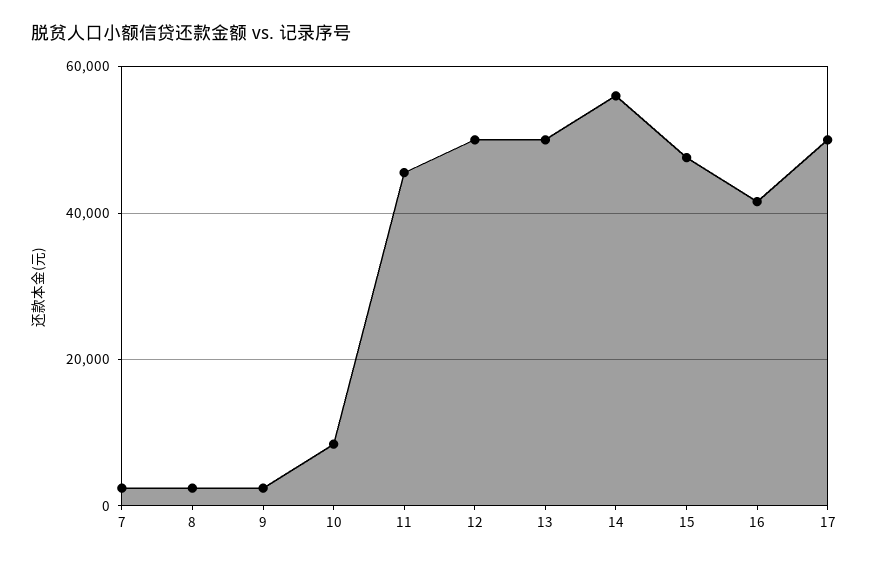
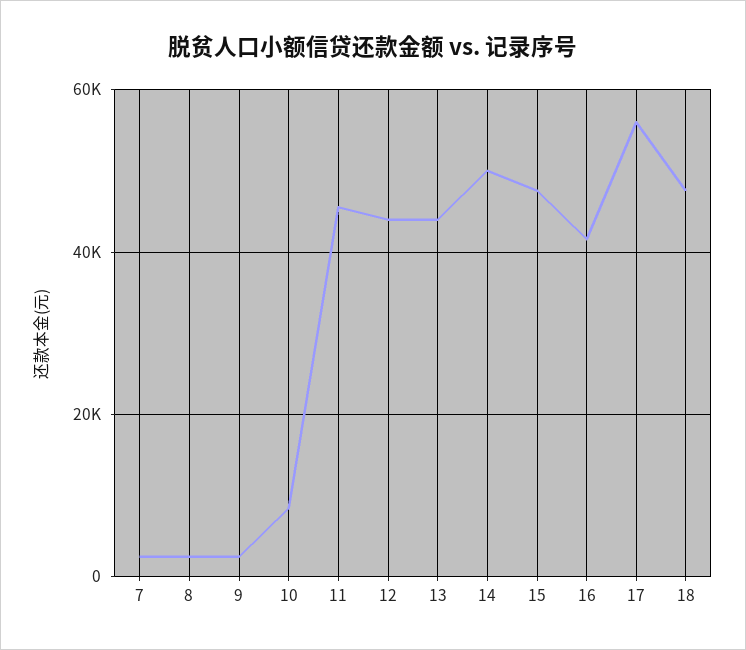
12: 50000 -> 44000
13: 50000 -> 44000
14: 56000 -> 50000
17: 50000 -> 56000
18: none -> 48000

